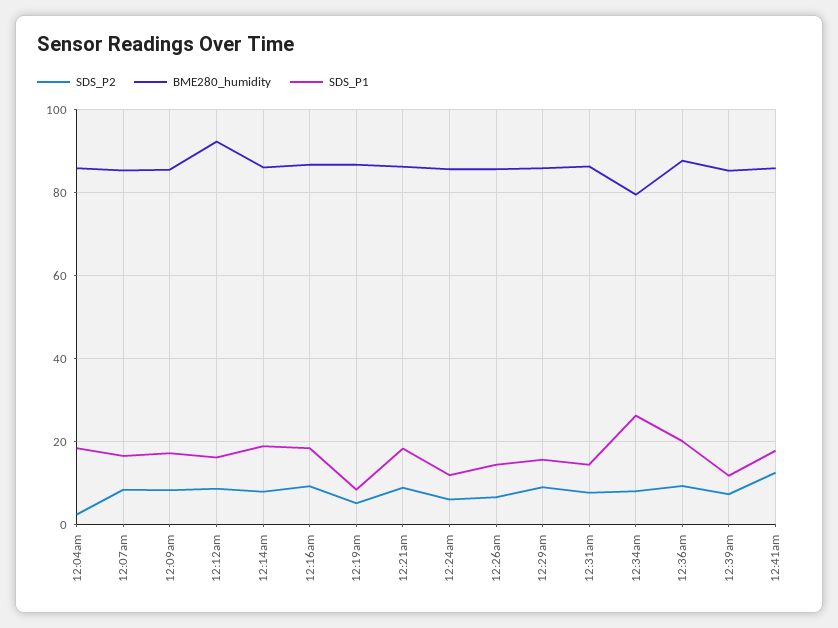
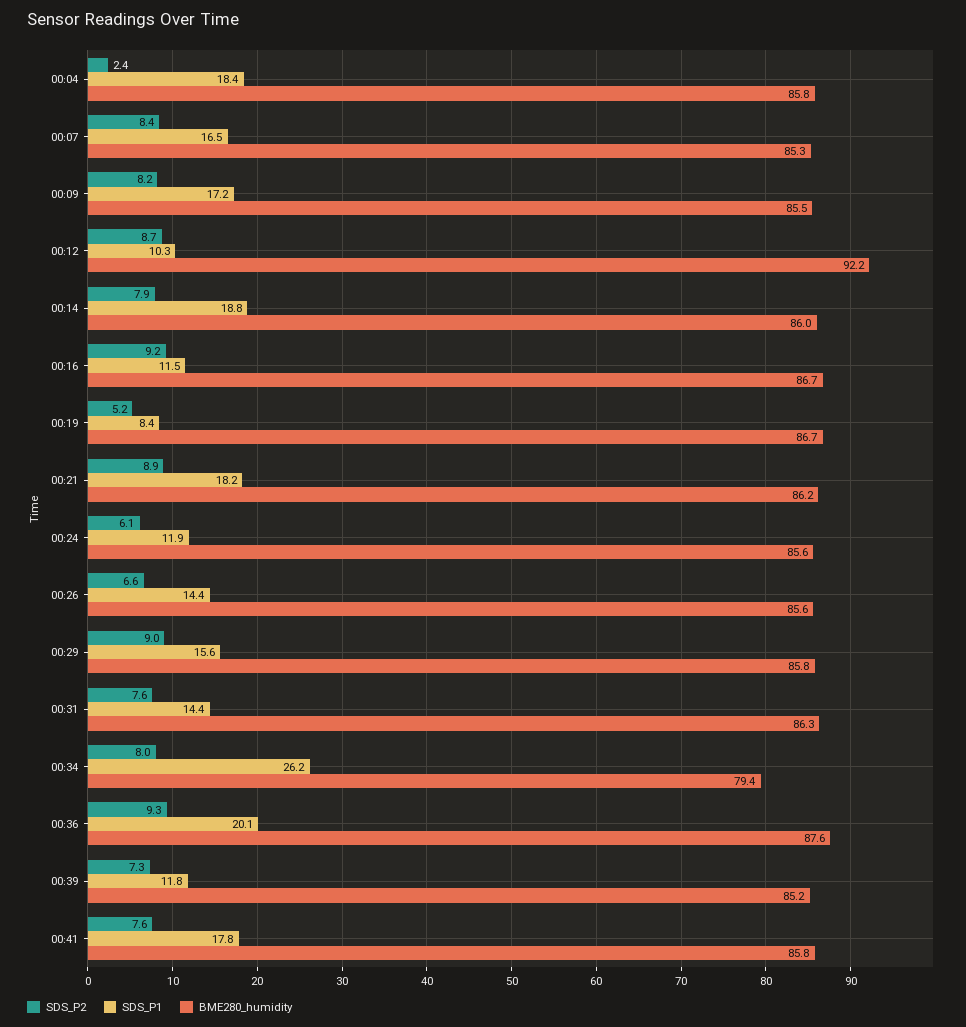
SDS_P1, 12:12am: 16 -> 10.3
SDS_P1, 12:16am: 18 -> 11.5
SDS_P2, 12:41am: 12 -> 7.6

